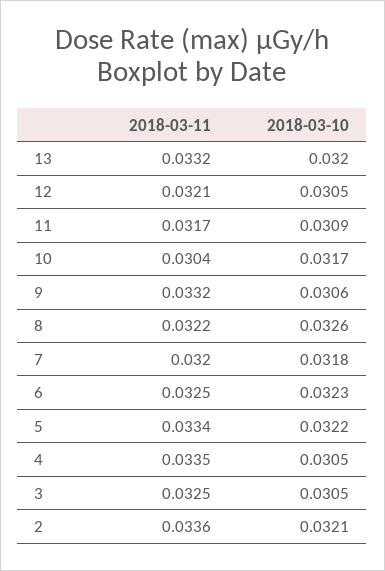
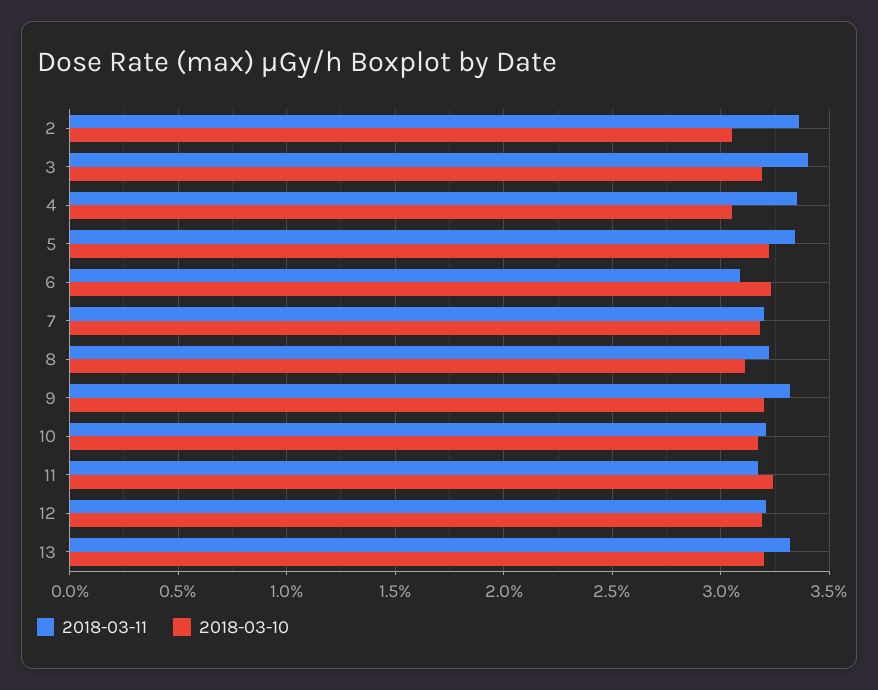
2018-03-10, 12: 0.0305 -> 0.032
2018-03-10, 11: 0.0309 -> 0.0325
2018-03-11, 10: 0.0304 -> 0.032
2018-03-10, 9: 0.0306 -> 0.032
2018-03-10, 8: 0.0326 -> 0.031
2018-03-11, 6: 0.0325 -> 0.031
2018-03-11, 3: 0.0325 -> 0.034
2018-03-10, 3: 0.0305 -> 0.032
2018-03-10, 2: 0.0321 -> 0.0305

